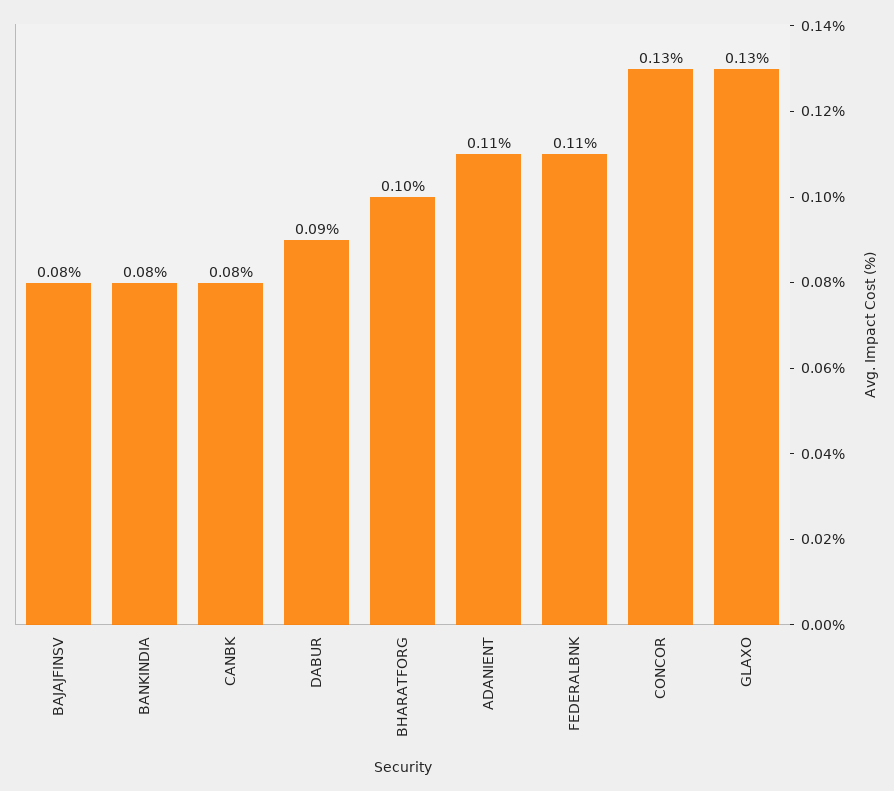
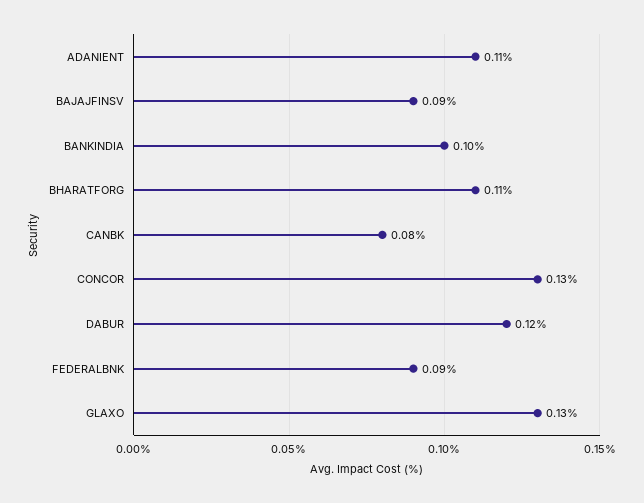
BAJAJFINSV: 0.08 -> 0.09
BANKINDIA: 0.08 -> 0.1
DABUR: 0.09 -> 0.12
BHARATFORG: 0.1 -> 0.11
FEDERALBNK: 0.11 -> 0.09

